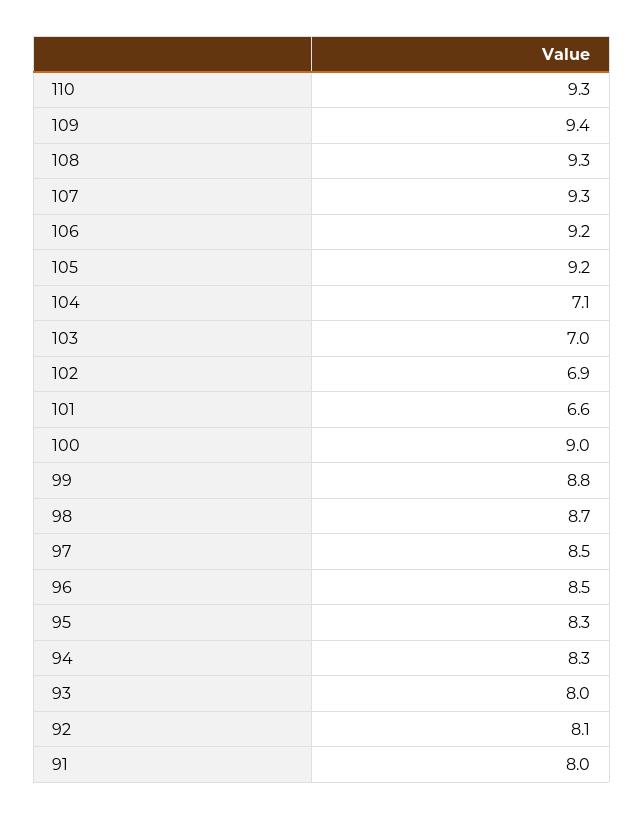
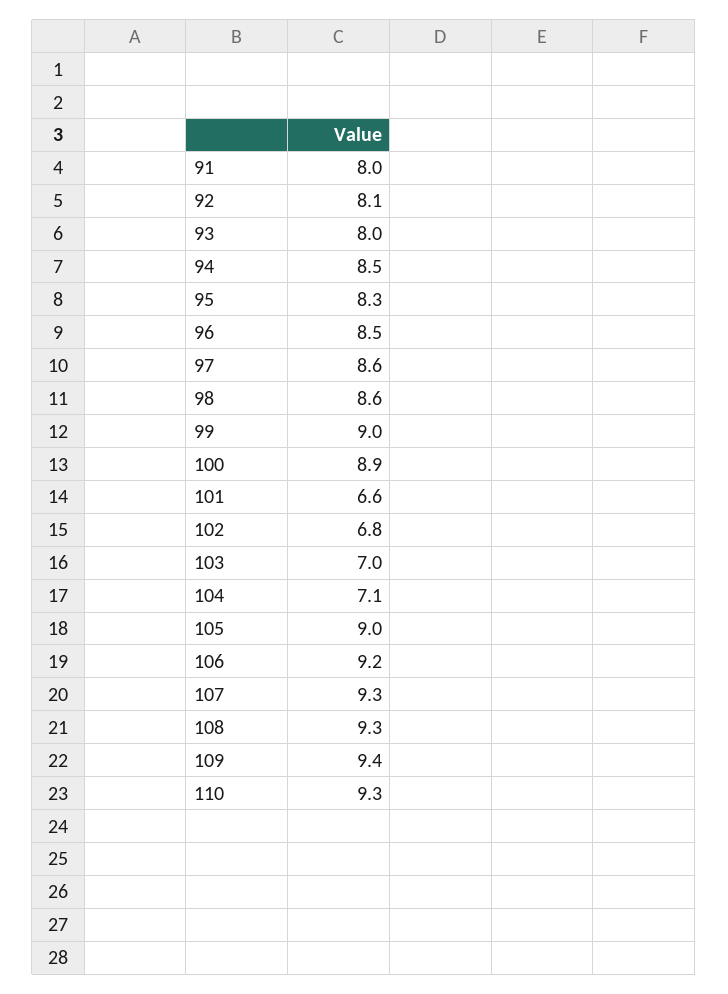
105: 9.2 -> 9
102: 6.9 -> 6.8
100: 9 -> 8.9
99: 8.8 -> 9
98: 8.7 -> 8.6
97: 8.5 -> 8.6
94: 8.3 -> 8.5

